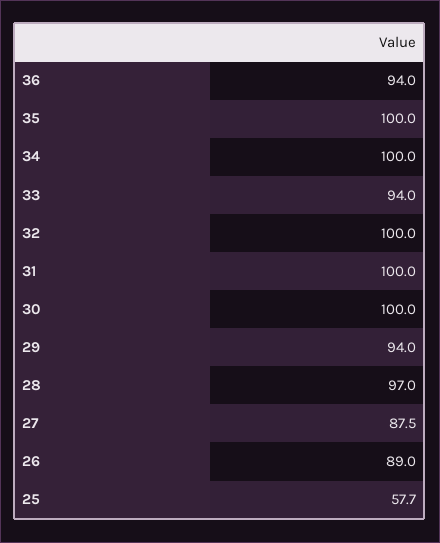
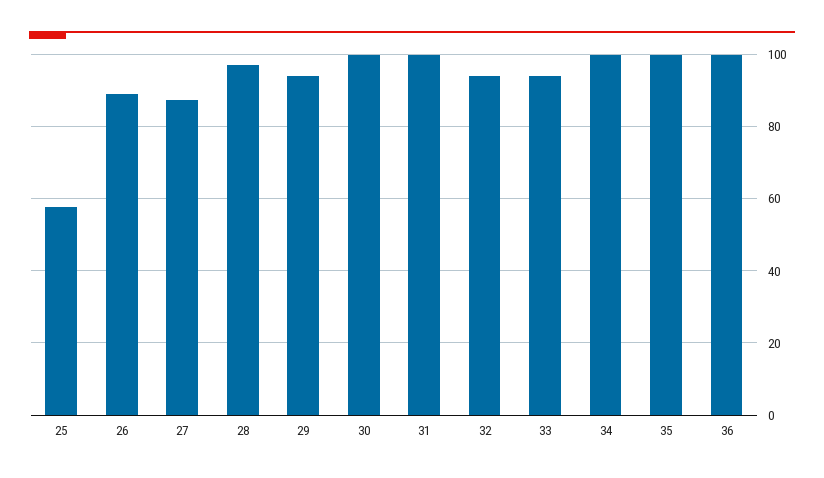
36: 94 -> 100
32: 100 -> 94

